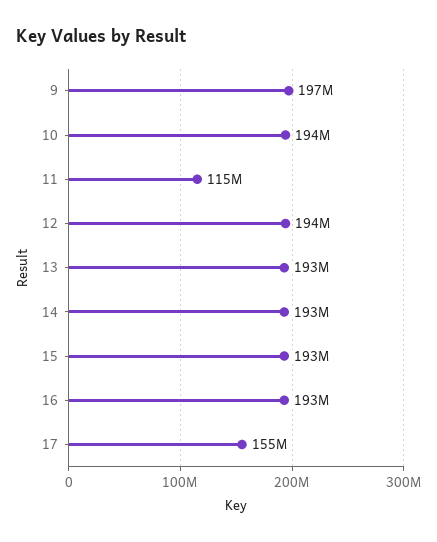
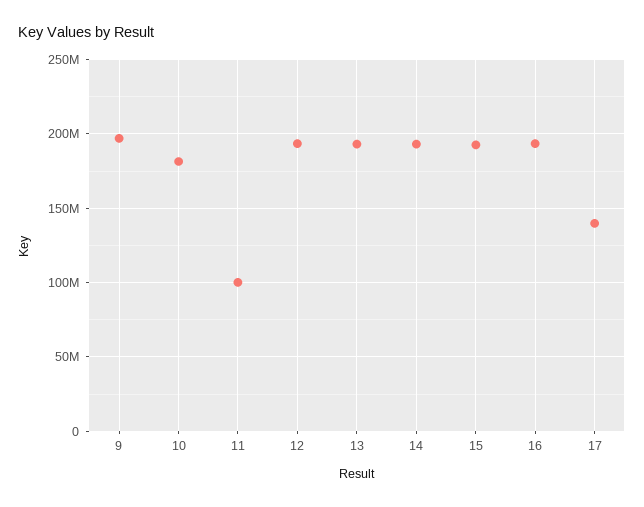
10: 194000000 -> 180000000
11: 115000000 -> 100000000
17: 155000000 -> 140000000

